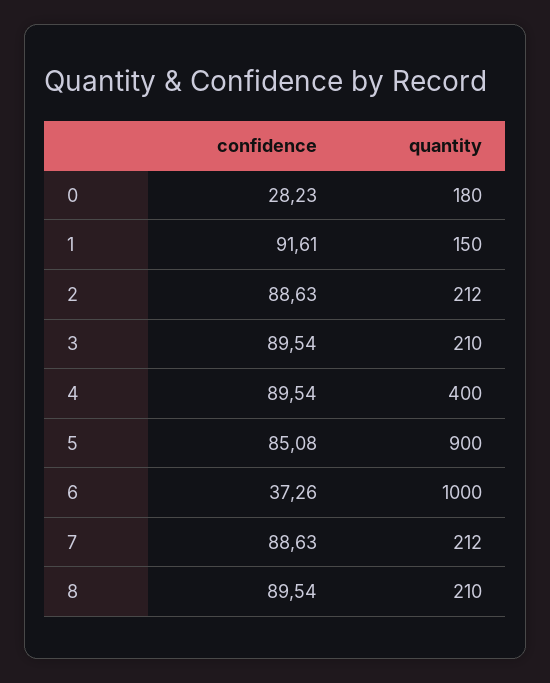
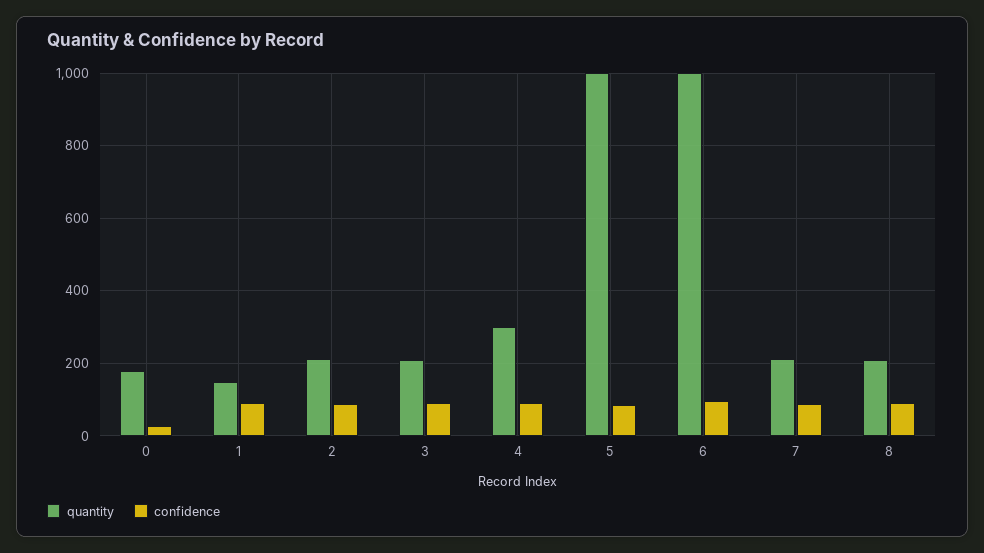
quantity, 4: 400 -> 300
quantity, 5: 900 -> 1000
confidence, 6: 37.26 -> 100

